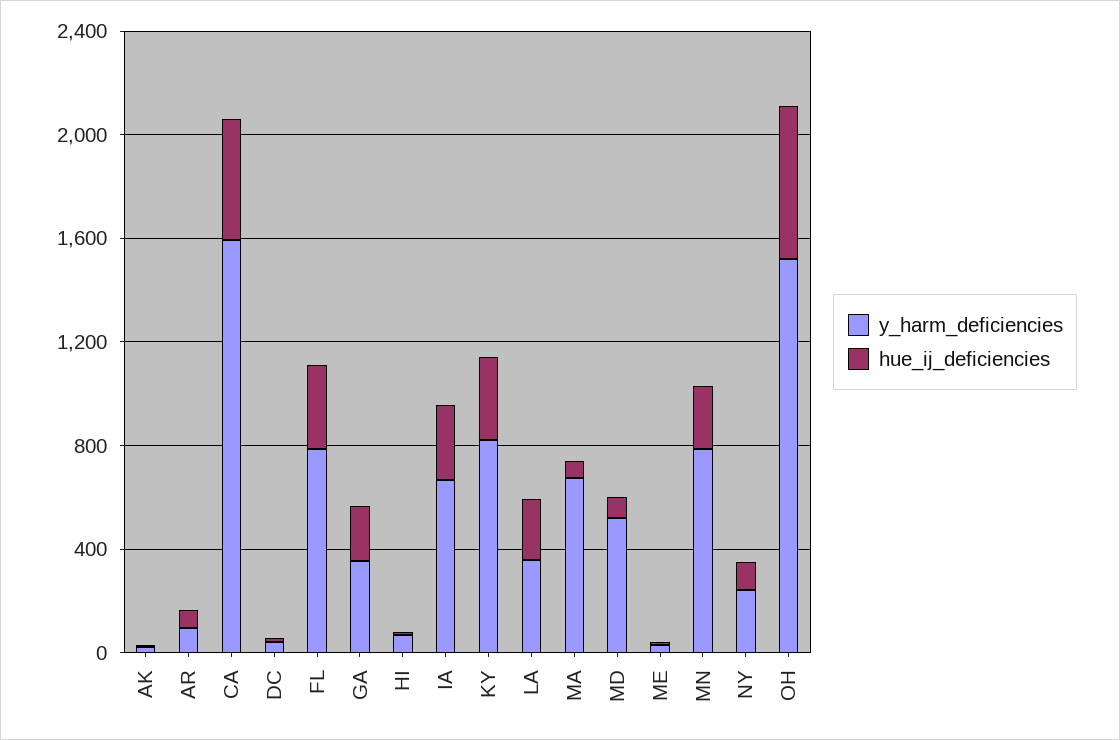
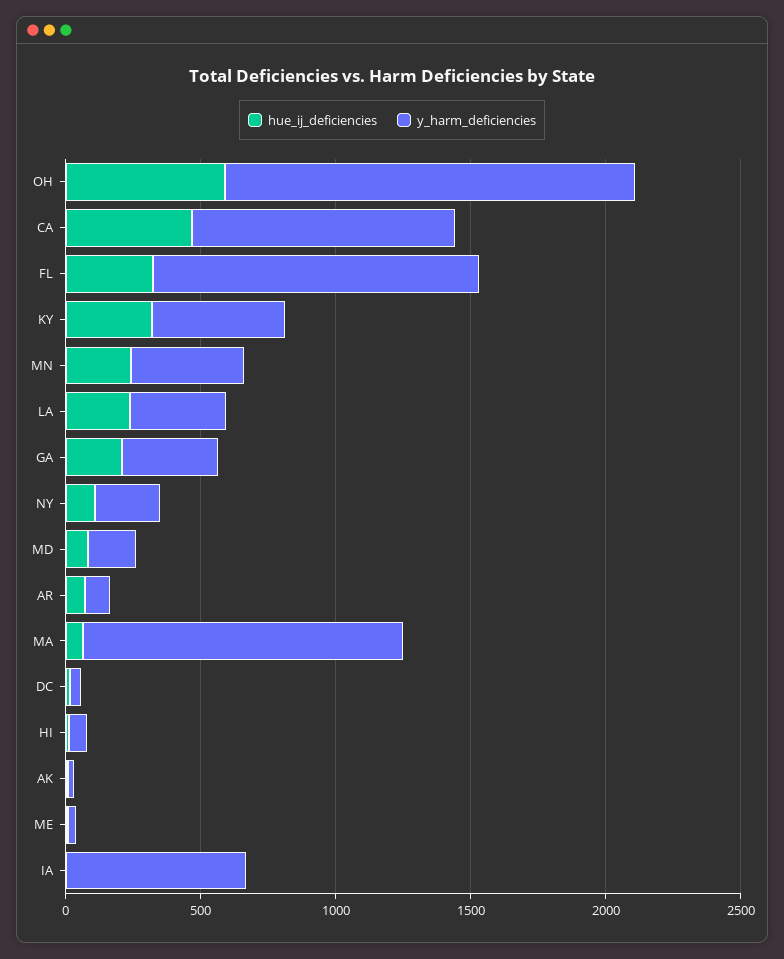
y_harm_deficiencies, CA: 1600 -> 1000
y_harm_deficiencies, FL: 800 -> 1200
hue_ij_deficiencies, IA: 300 -> 0
y_harm_deficiencies, KY: 800 -> 500
y_harm_deficiencies, MA: 700 -> 1200
y_harm_deficiencies, MD: 500 -> 200
y_harm_deficiencies, MN: 800 -> 400

